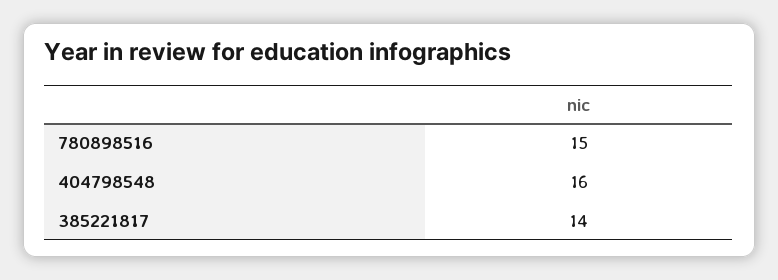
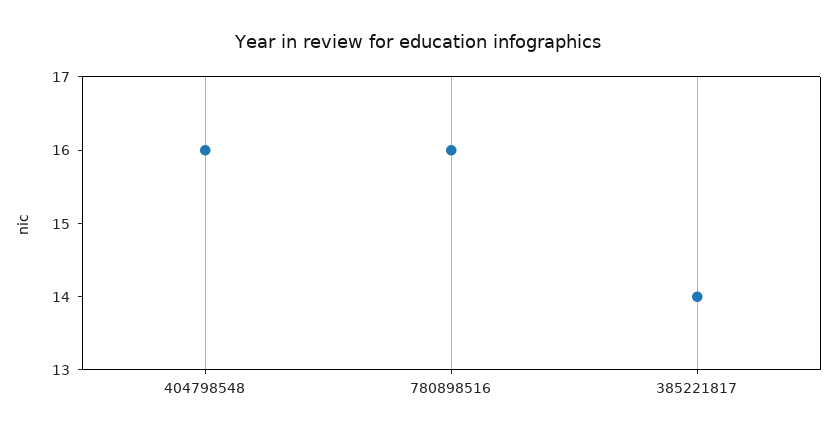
780898516: 15 -> 16

